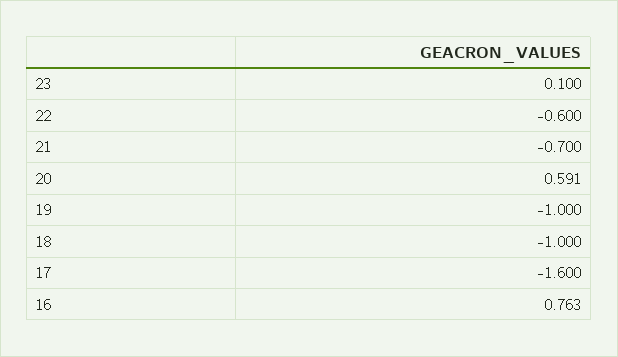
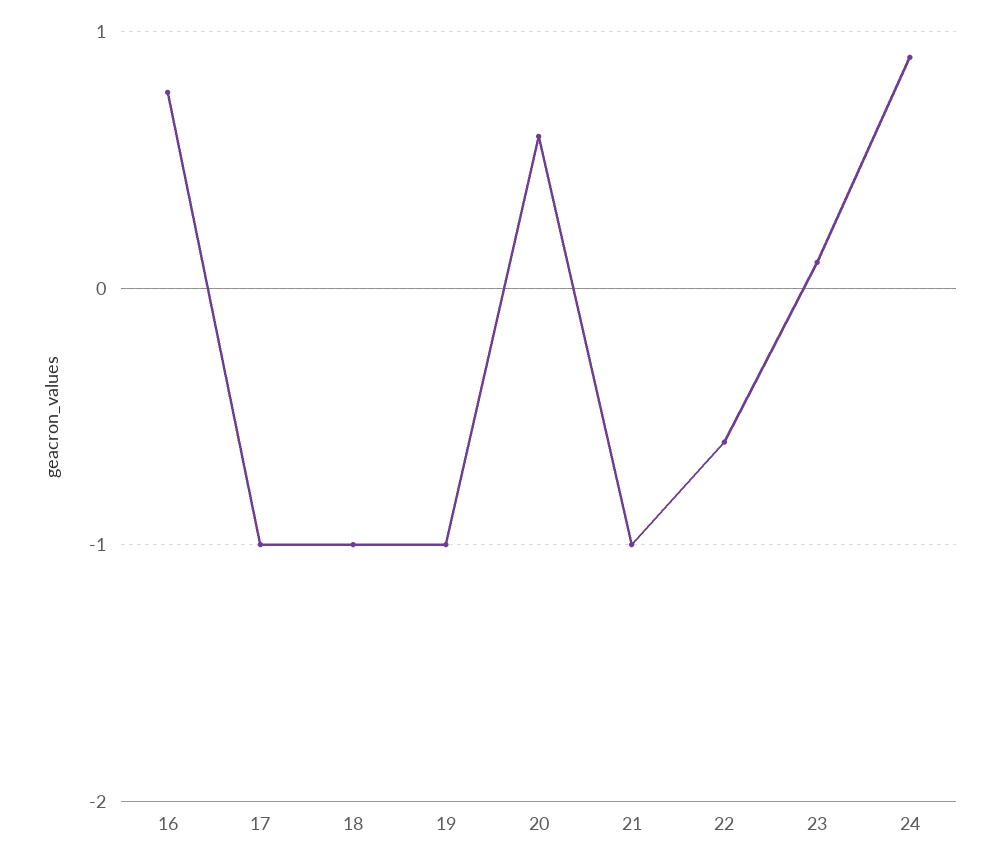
21: -0.7 -> -1
17: -1.6 -> -1
24: none -> 0.9

